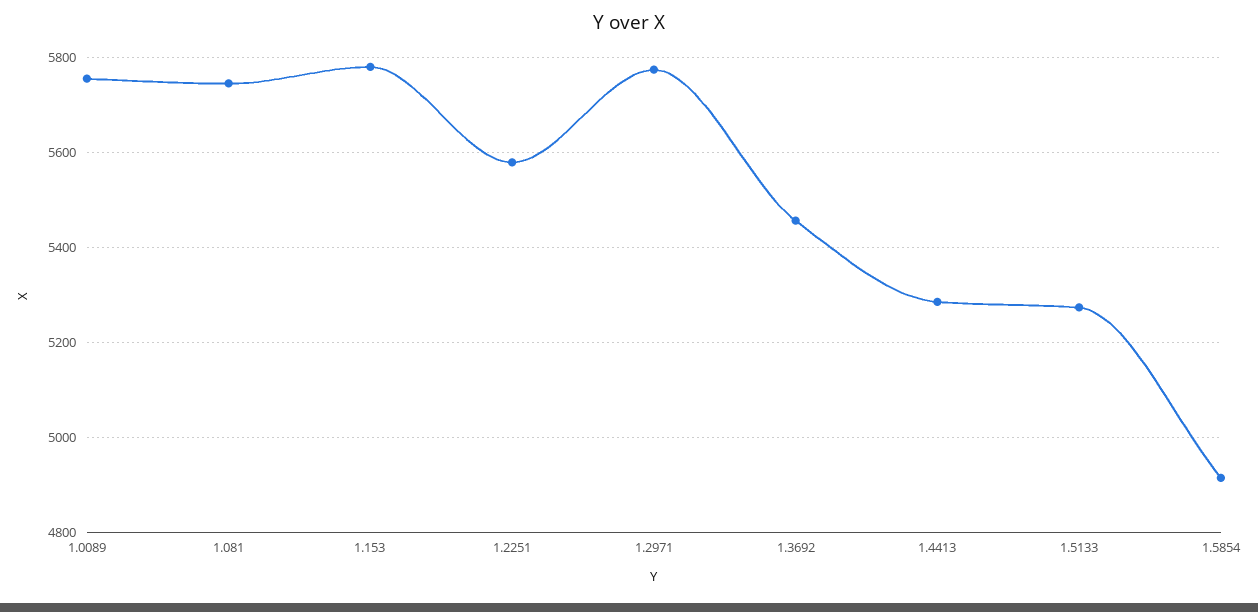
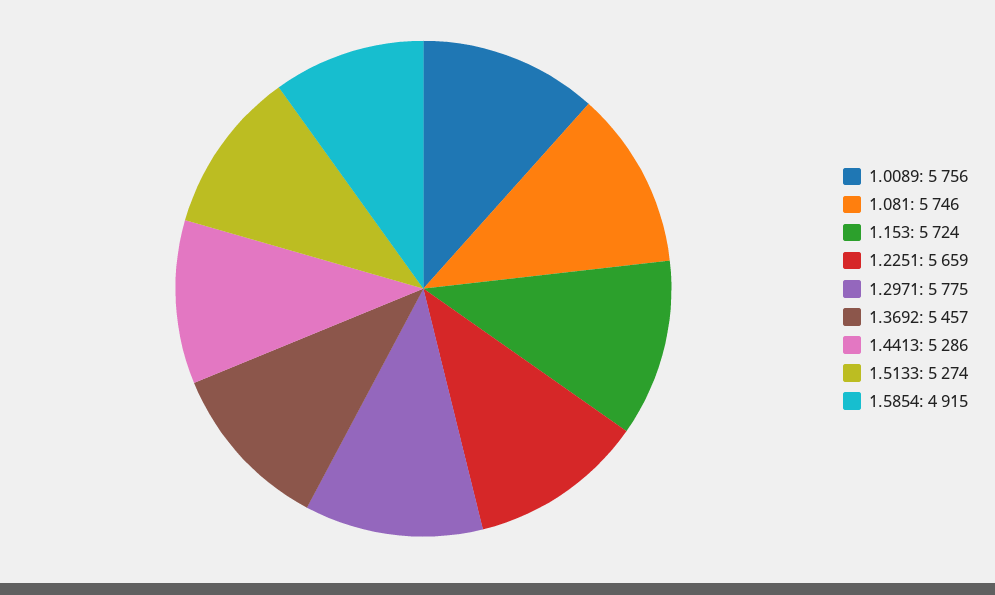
1.153: 5780 -> 5724
1.2251: 5580 -> 5659

